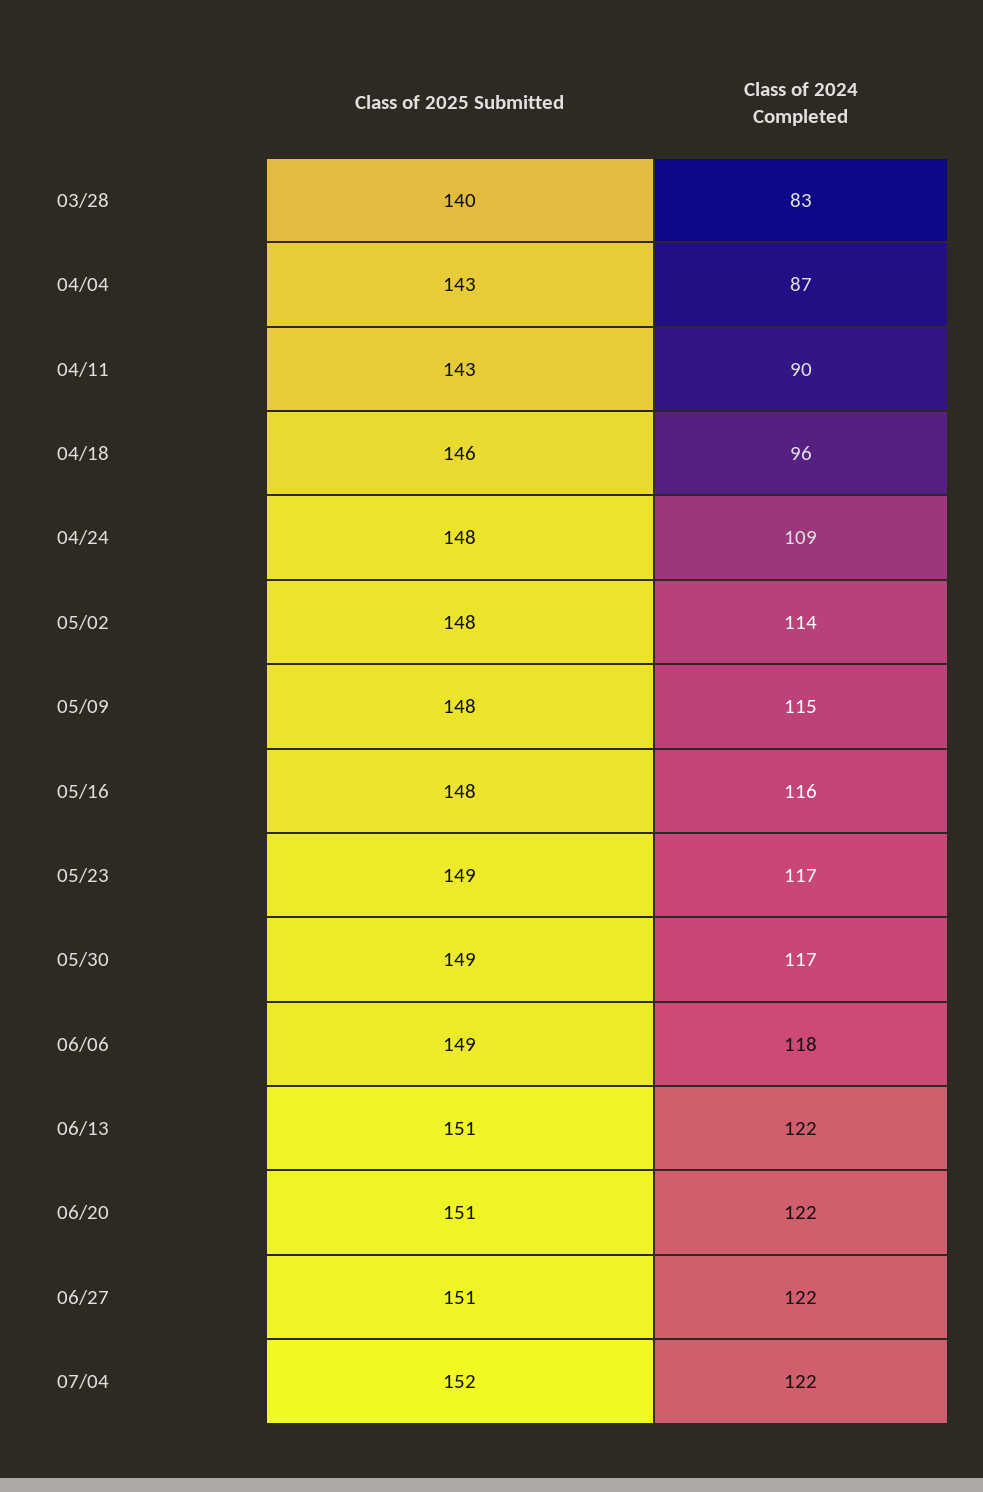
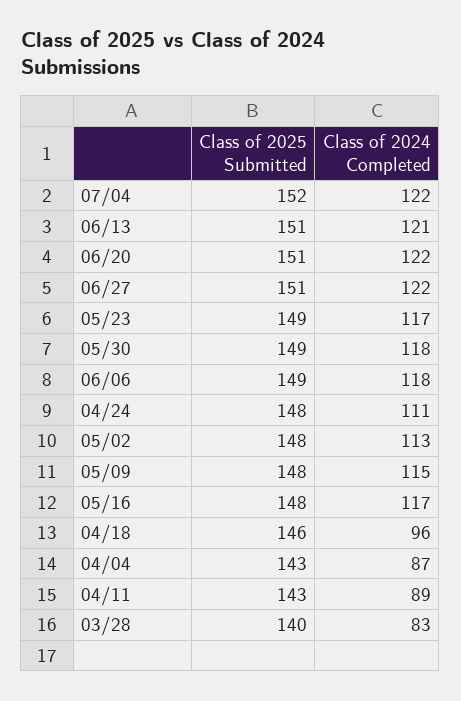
Class of 2024 Completed, 04/11: 90 -> 89
Class of 2024 Completed, 04/24: 109 -> 111
Class of 2024 Completed, 05/02: 114 -> 113
Class of 2024 Completed, 05/16: 116 -> 117
Class of 2024 Completed, 05/30: 117 -> 118
Class of 2024 Completed, 06/13: 122 -> 121

